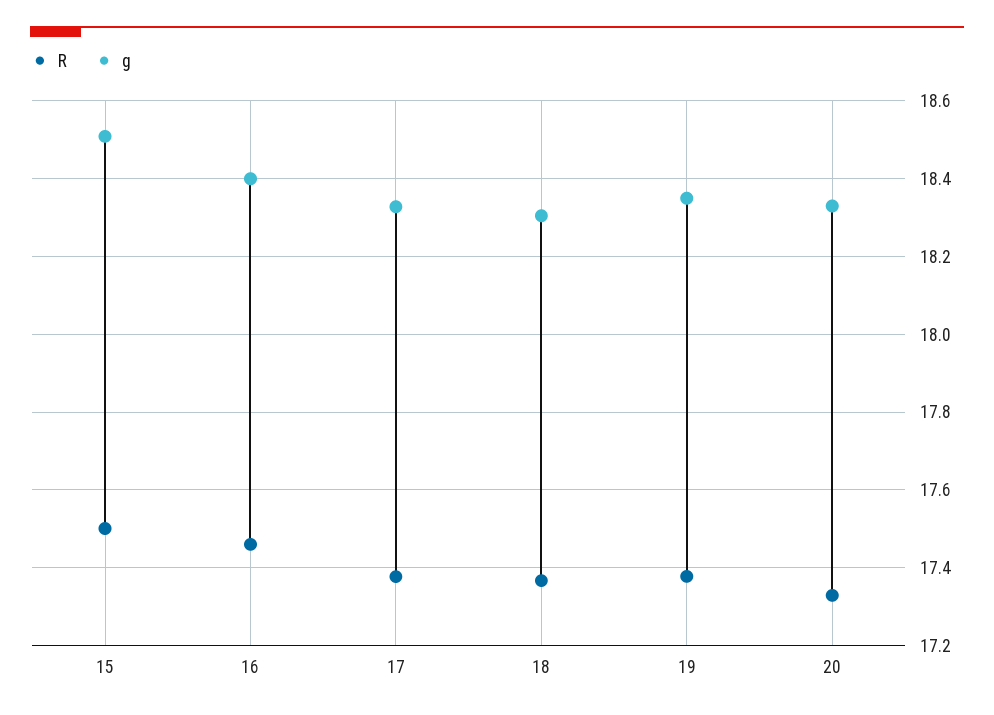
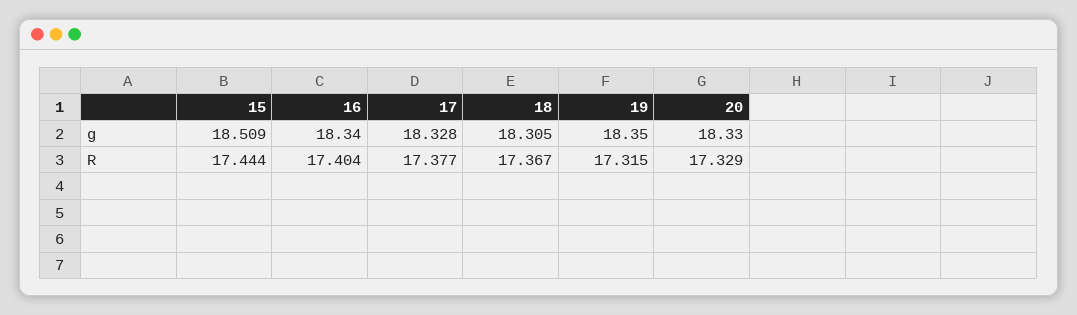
R, 15: 17.5 -> 17.444
R, 16: 17.46 -> 17.404
g, 16: 18.4 -> 18.34
R, 19: 17.38 -> 17.315

